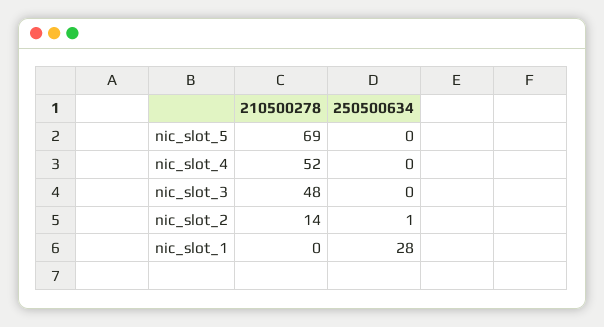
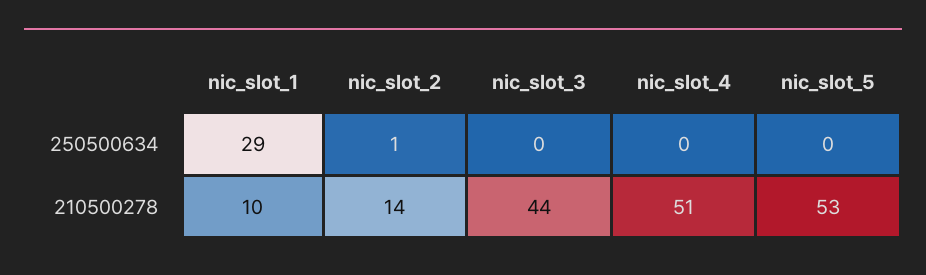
210500278, nic_slot_5: 69 -> 53
210500278, nic_slot_4: 52 -> 51
210500278, nic_slot_3: 48 -> 44
210500278, nic_slot_1: 0 -> 10
250500634, nic_slot_1: 28 -> 29

